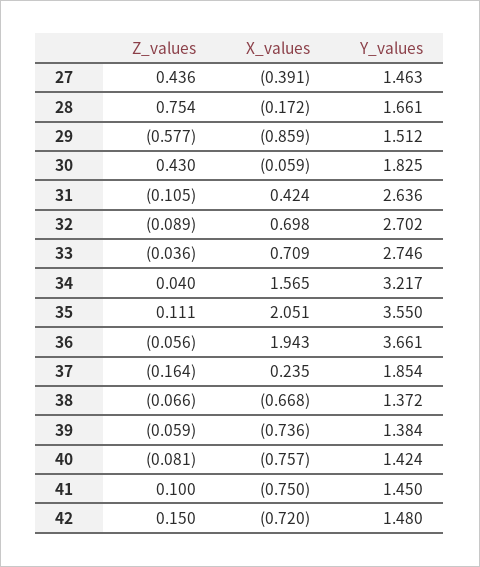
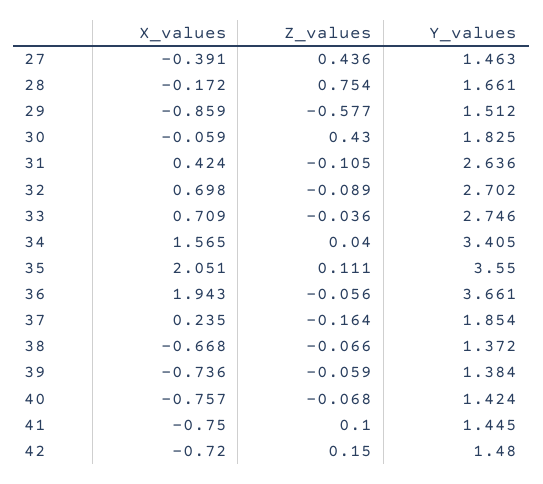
Y_values, 34: 3.217 -> 3.405
Z_values, 40: -0.081 -> -0.068
Y_values, 41: 1.45 -> 1.445

